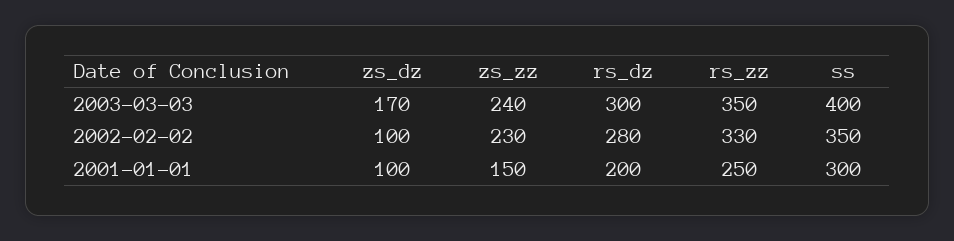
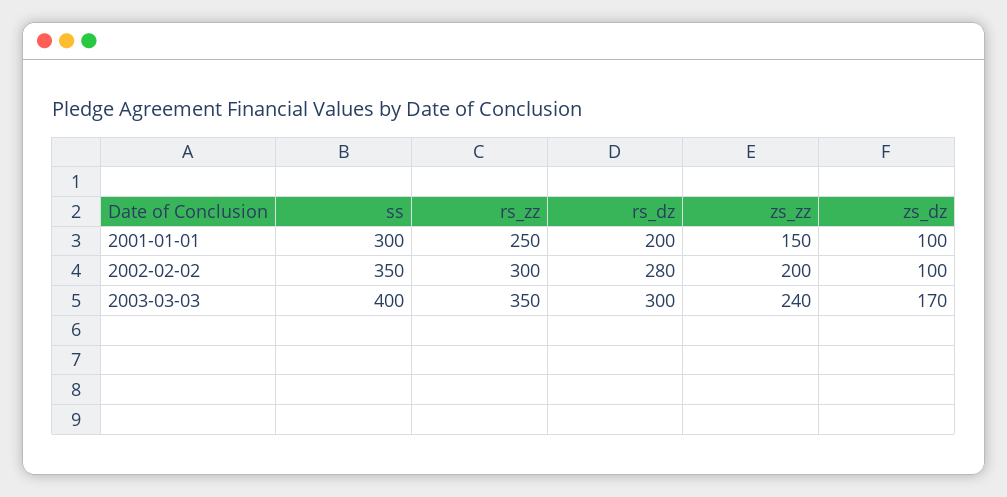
zs_zz, 2002-02-02: 230 -> 200
rs_zz, 2002-02-02: 330 -> 300

